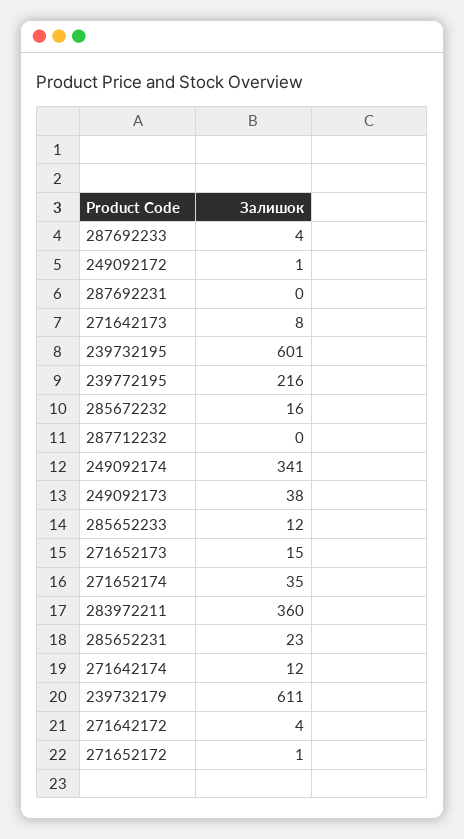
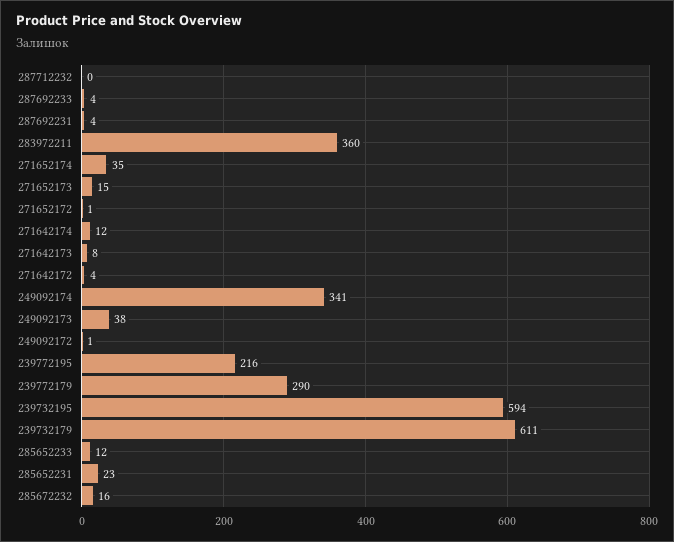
287692231: 0 -> 4
239732195: 601 -> 594
239772179: none -> 290

